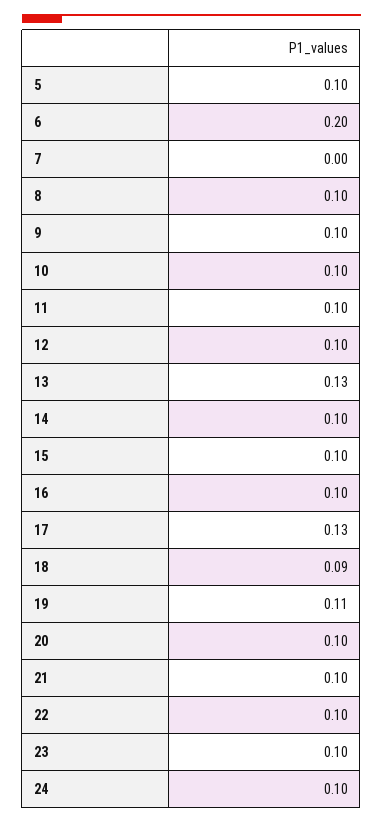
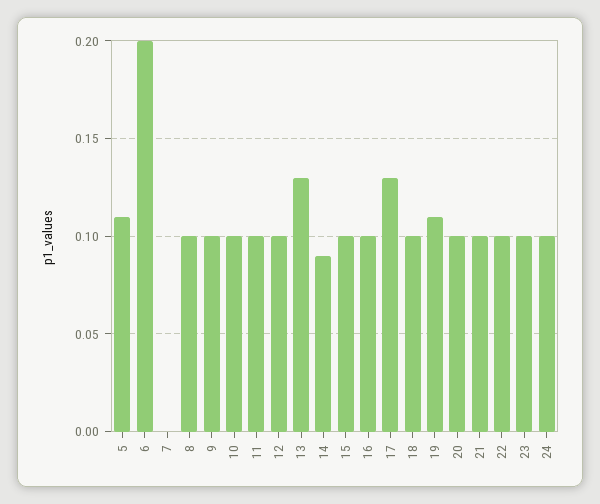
5: 0.1 -> 0.11
14: 0.1 -> 0.09
18: 0.09 -> 0.1

